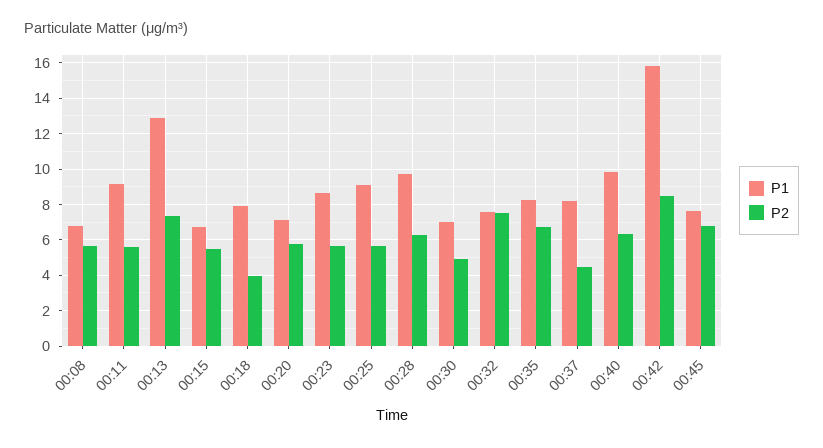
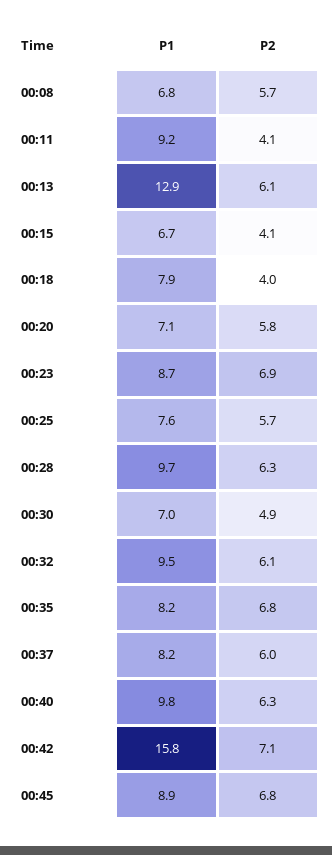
P2, 00:11: 5.5 -> 4.1
P2, 00:13: 7.5 -> 6.1
P2, 00:15: 5.5 -> 4.1
P2, 00:23: 5.5 -> 6.9
P1, 00:25: 9 -> 7.6
P1, 00:32: 7.5 -> 9.5
P2, 00:32: 7.5 -> 6.1
P2, 00:37: 4.5 -> 6
P2, 00:42: 8.5 -> 7.1
P1, 00:45: 7.5 -> 8.9

